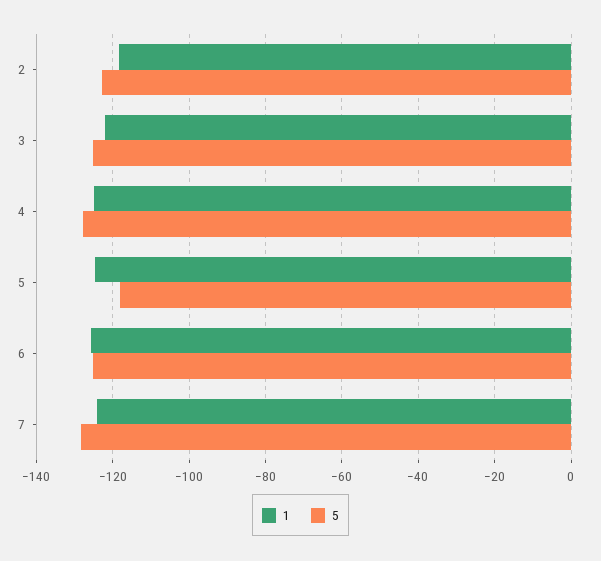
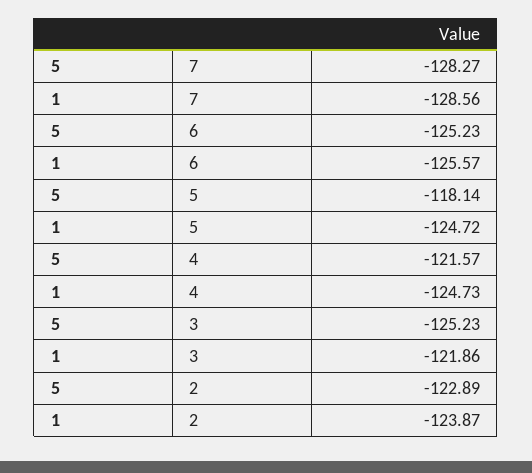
1, 2: -118 -> -123.87
5, 4: -128 -> -121.57
1, 7: -124 -> -128.56

